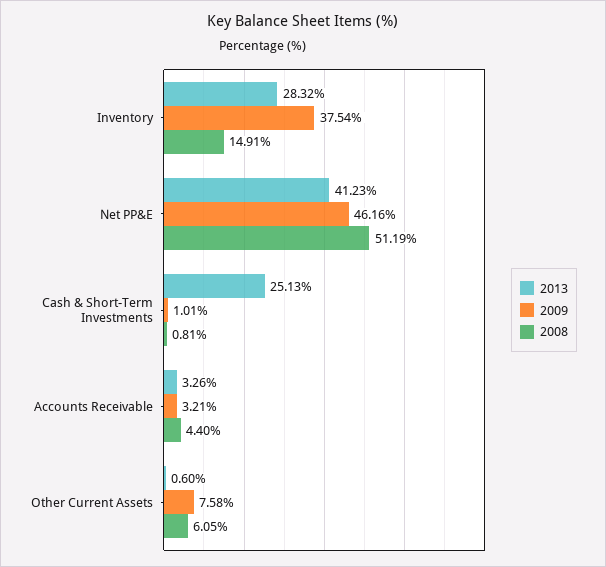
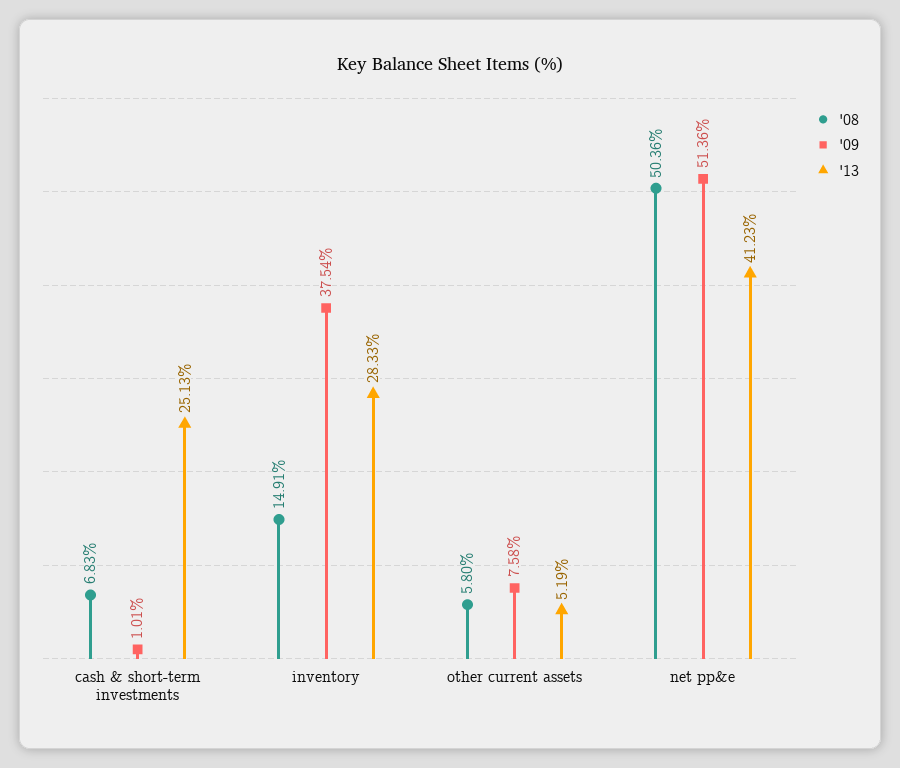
2013, Inventory: 28.32 -> 28.33
2009, Net PP&E: 46.16 -> 51.36
2008, Net PP&E: 51.19 -> 50.36
2008, Cash & Short-Term Investments: 0.81 -> 6.83
2013, Accounts Receivable: 3.26 -> none
2009, Accounts Receivable: 3.21 -> none
2008, Accounts Receivable: 4.4 -> none
2013, Other Current Assets: 0.6 -> 5.19
2008, Other Current Assets: 6.05 -> 5.8

